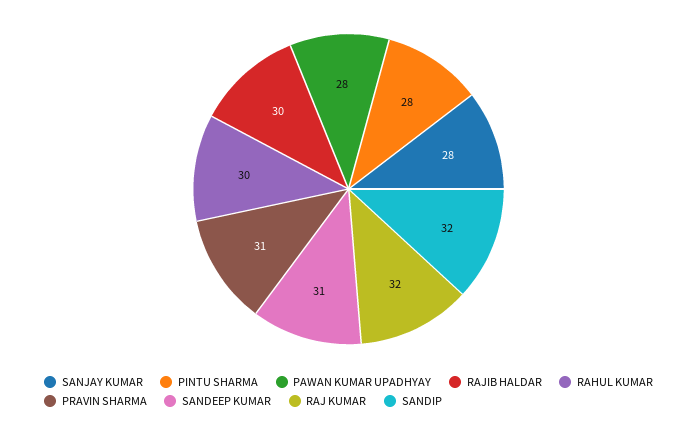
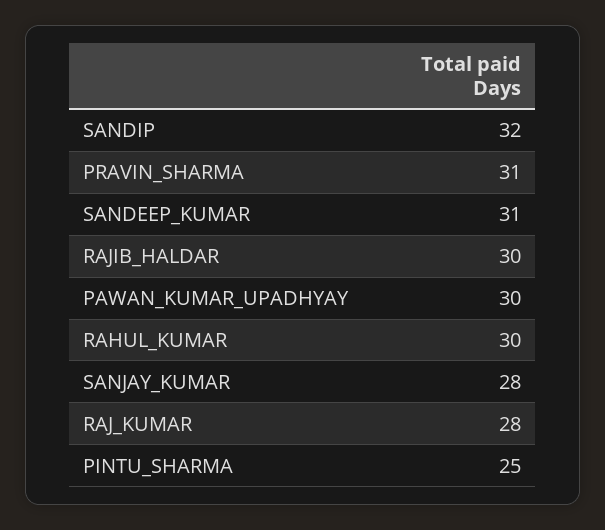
PINTU SHARMA: 28 -> 25
PAWAN KUMAR UPADHYAY: 28 -> 30
RAJ KUMAR: 32 -> 28

